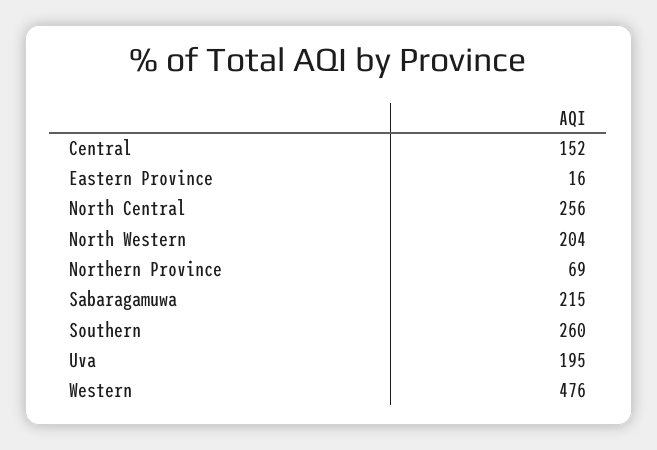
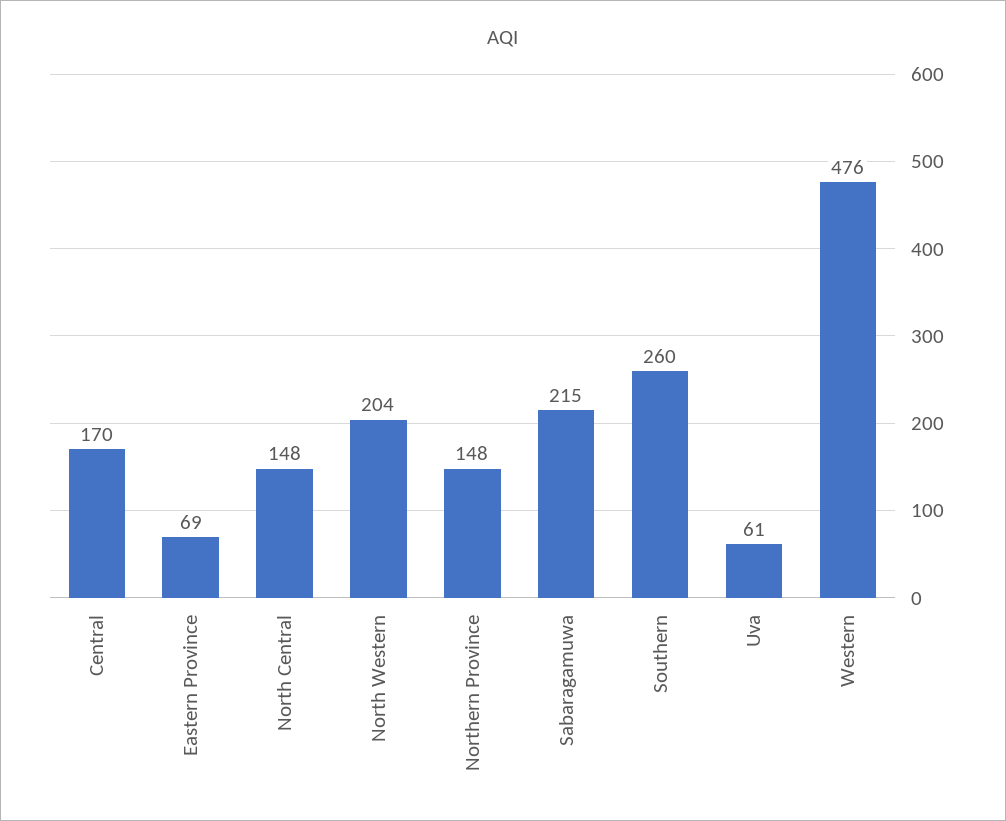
Central: 152 -> 170
Eastern Province: 16 -> 69
North Central: 256 -> 148
Northern Province: 69 -> 148
Uva: 195 -> 61

